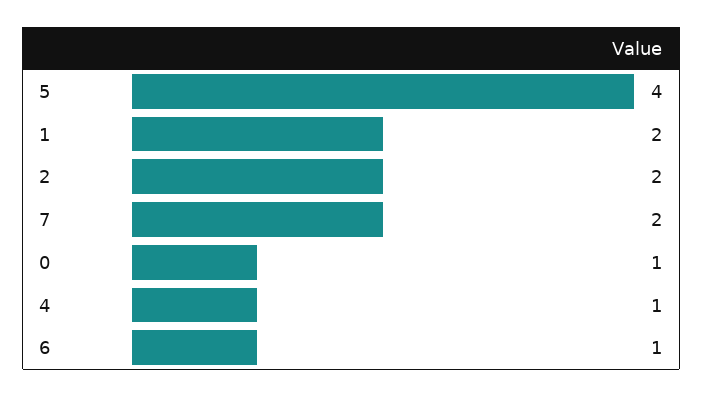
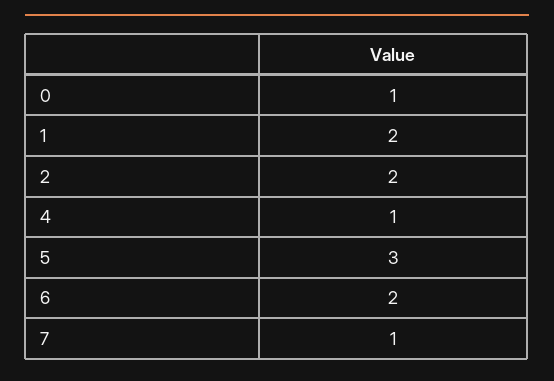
5: 4 -> 3
7: 2 -> 1
6: 1 -> 2

